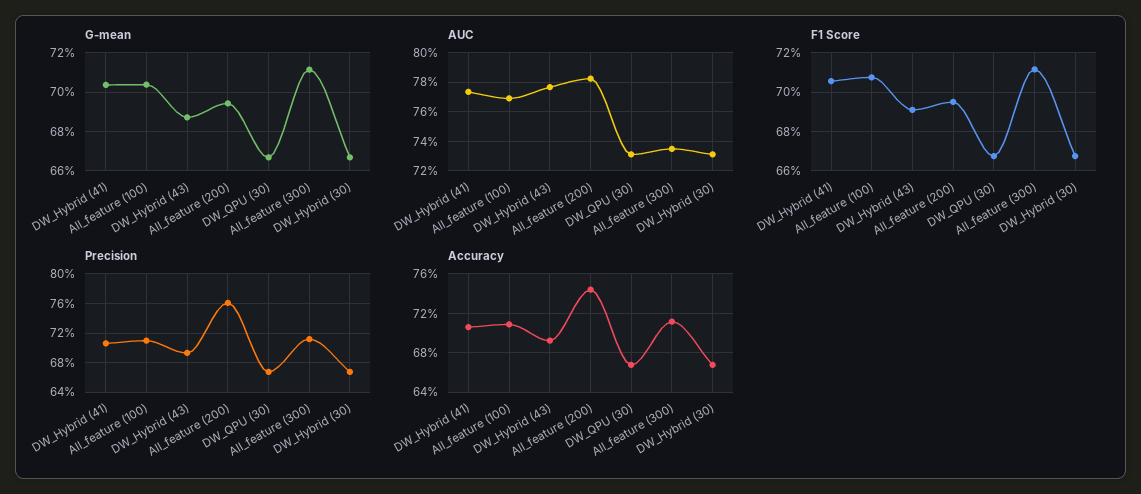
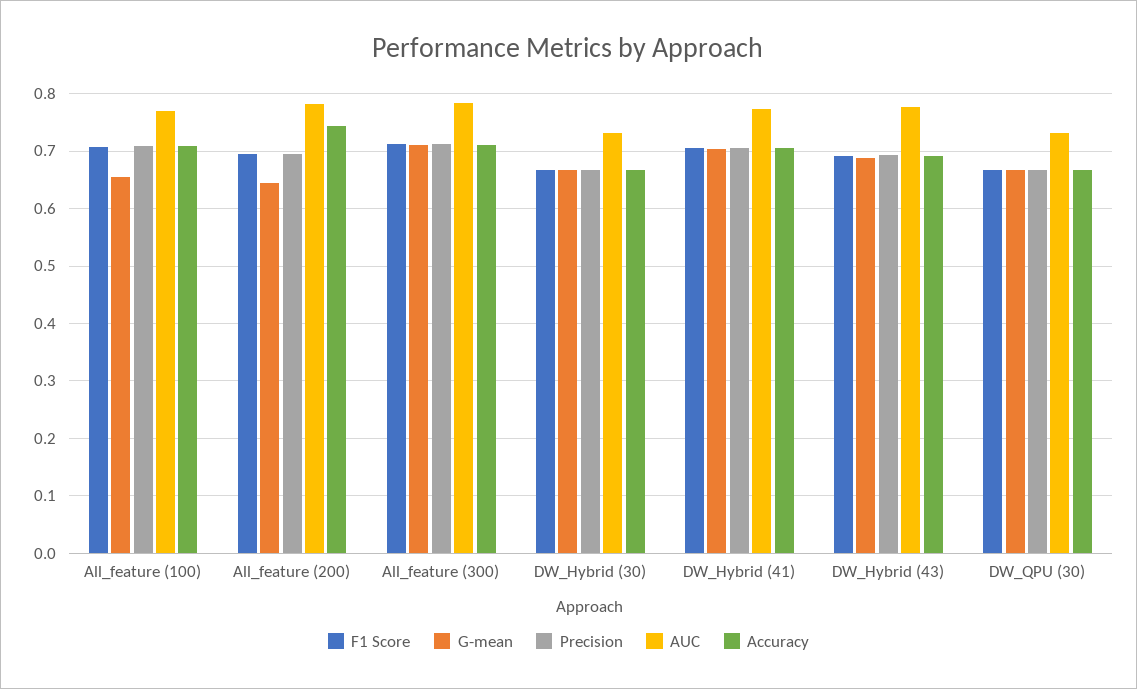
G-mean, All_feature (100): 0.705 -> 0.66
G-mean, All_feature (200): 0.695 -> 0.64
AUC, All_feature (300): 0.735 -> 0.78
Precision, All_feature (200): 0.76 -> 0.7

